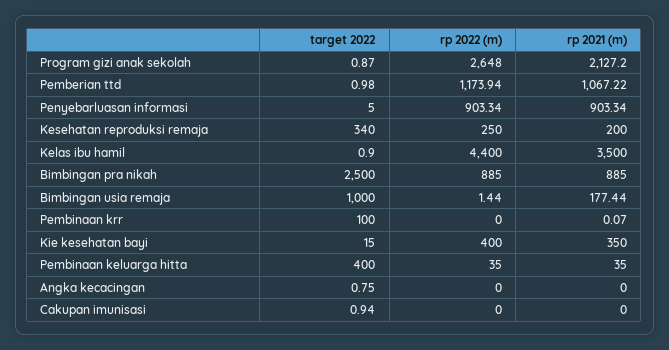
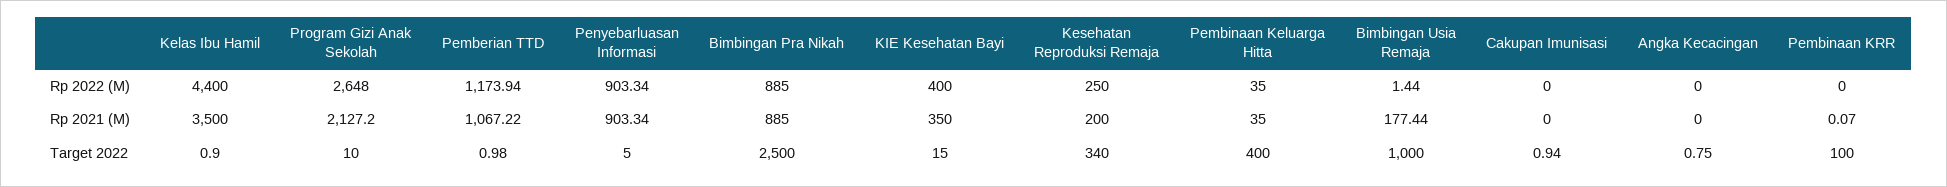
target 2022, Program gizi anak sekolah: 0.87 -> 10

